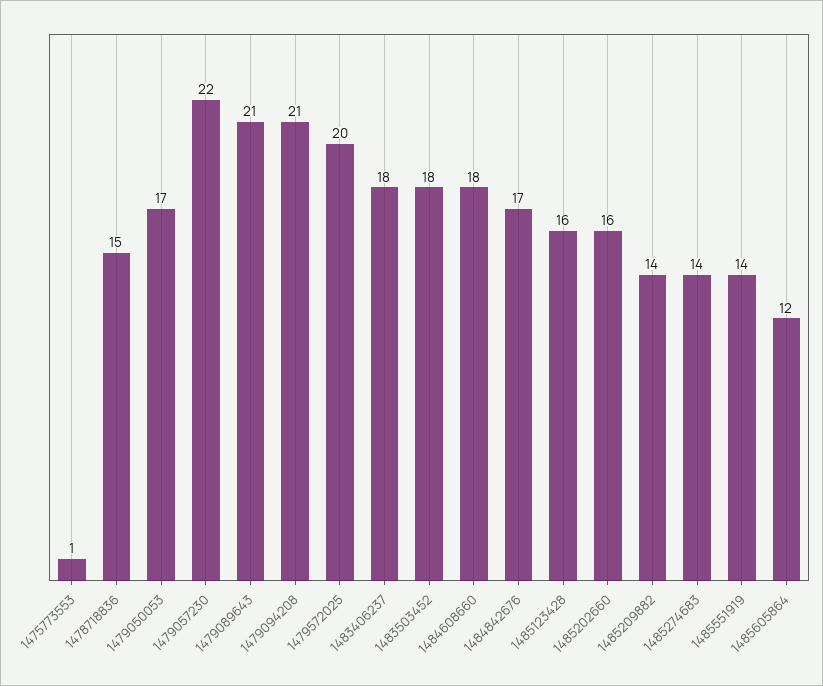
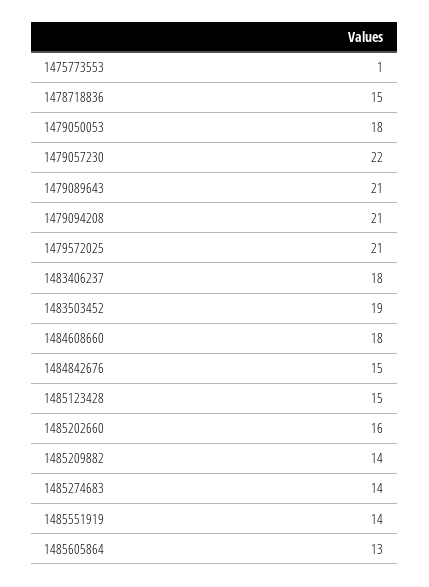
1479050053: 17 -> 18
1479572025: 20 -> 21
1483503452: 18 -> 19
1484842676: 17 -> 15
1485123428: 16 -> 15
1485605864: 12 -> 13

